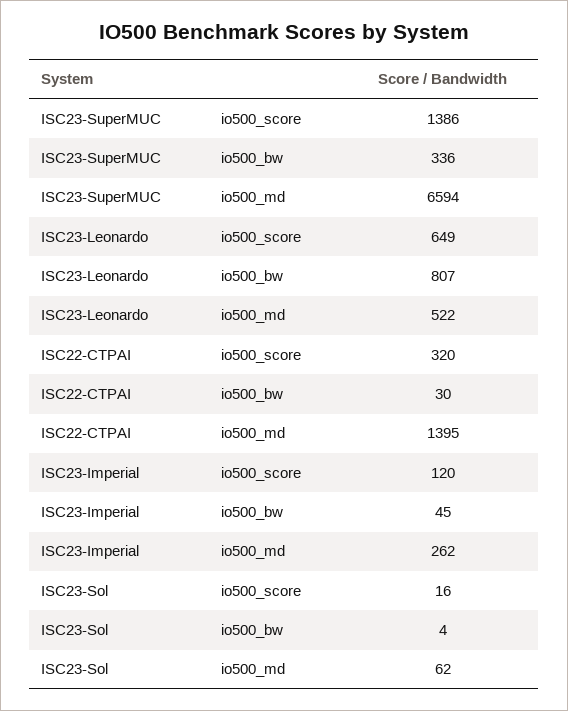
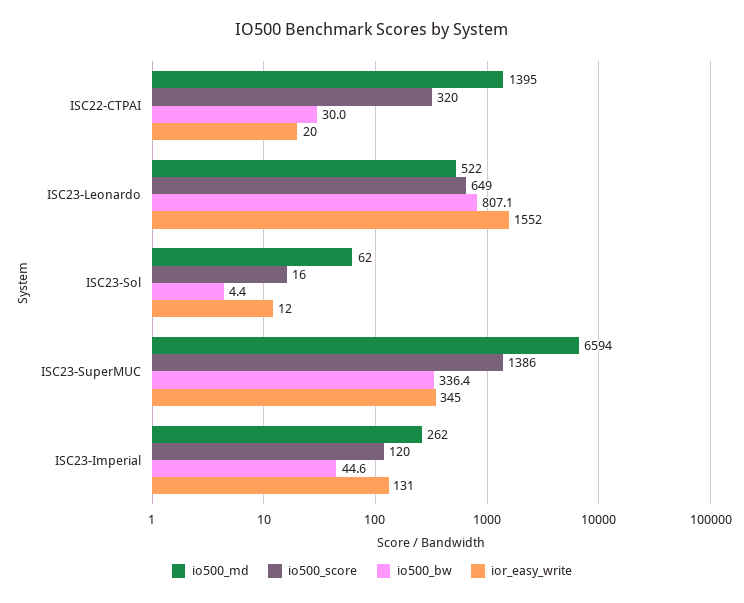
ior_easy_write, ISC22-CTPAI: none -> 20
ior_easy_write, ISC23-Leonardo: none -> 1552
ior_easy_write, ISC23-Sol: none -> 12
ior_easy_write, ISC23-SuperMUC: none -> 345
ior_easy_write, ISC23-Imperial: none -> 131

